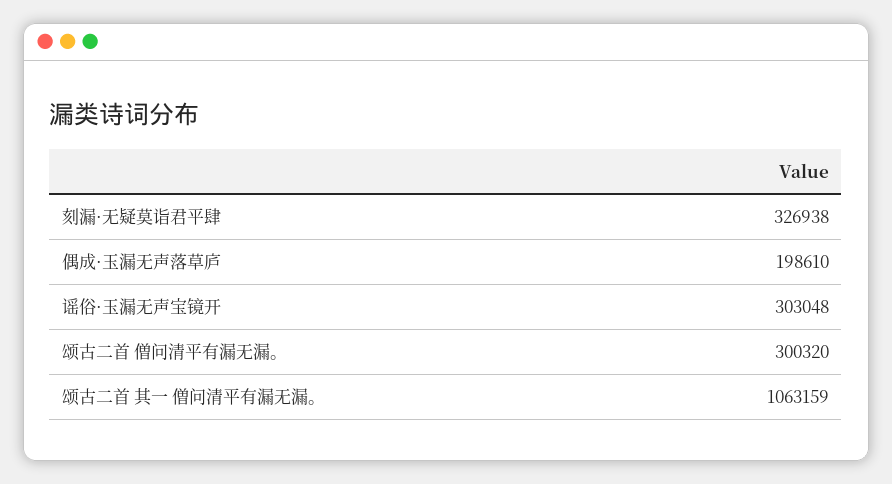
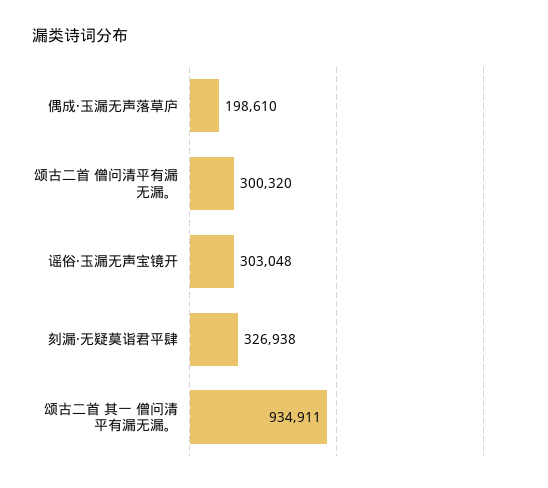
颂古二首 其一 僧问清平有漏无漏。: 1063159 -> 934911

